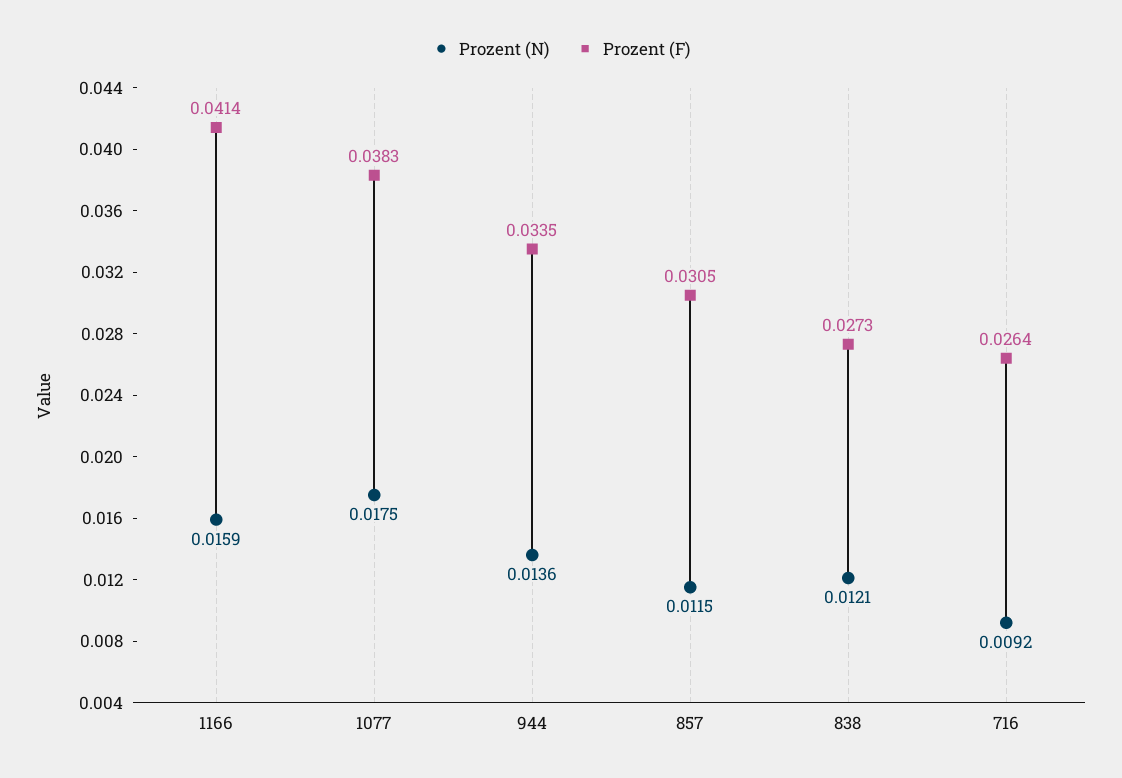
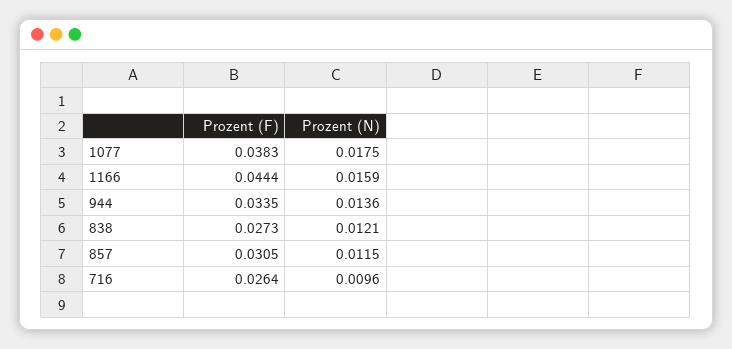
Prozent (F), 1166: 0.0414 -> 0.0444
Prozent (N), 716: 0.0092 -> 0.0096

